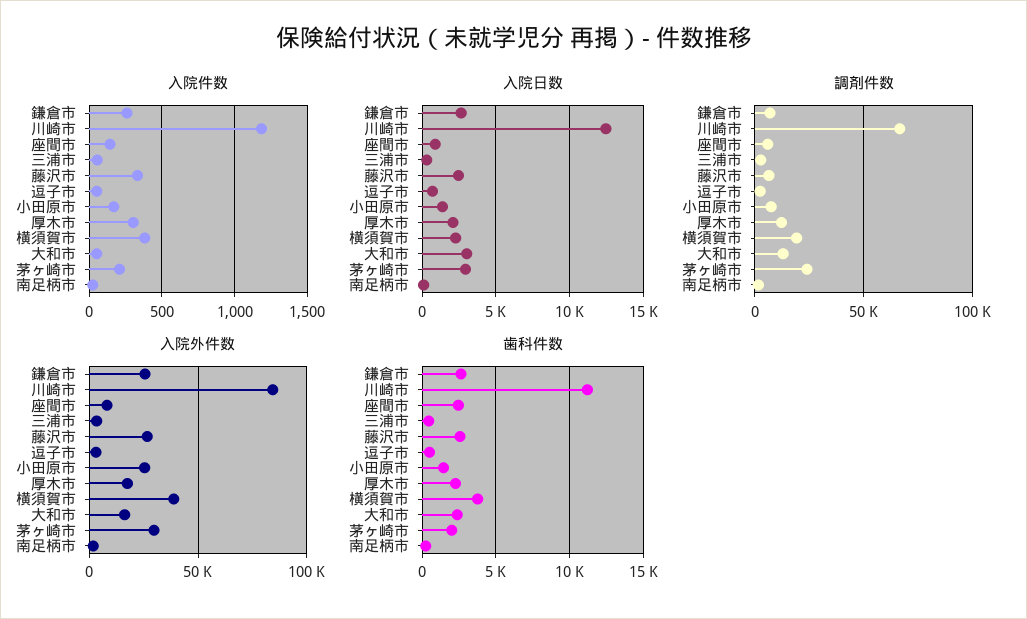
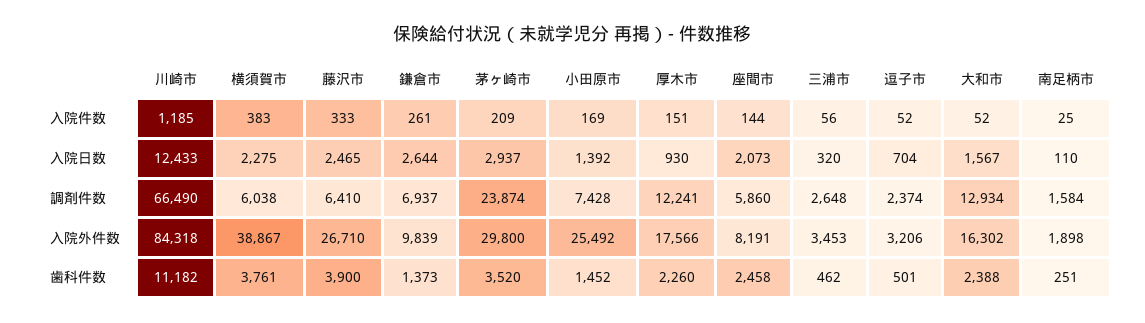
入院件数, 厚木市: 300 -> 151
入院日数, 座間市: 1000 -> 2073
入院日数, 厚木市: 2000 -> 930
入院日数, 大和市: 3000 -> 1567
調剤件数, 横須賀市: 20000 -> 6038
入院外件数, 鎌倉市: 25000 -> 9839
歯科件数, 鎌倉市: 2500 -> 1373
歯科件数, 藤沢市: 2500 -> 3900
歯科件数, 茅ヶ崎市: 2000 -> 3520

